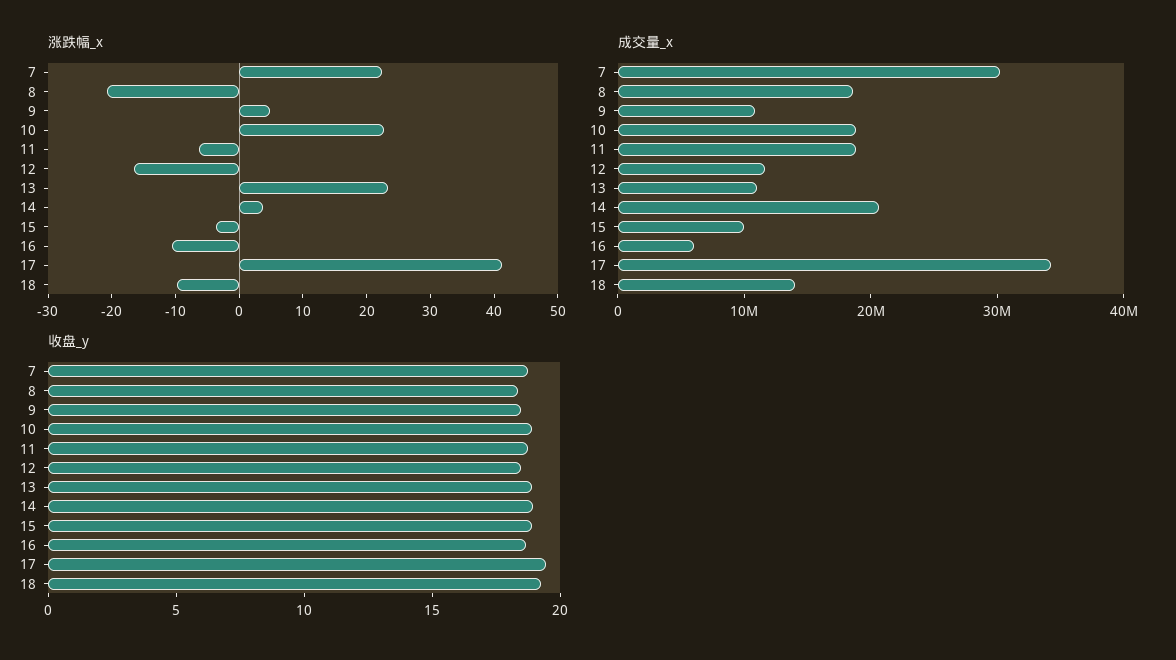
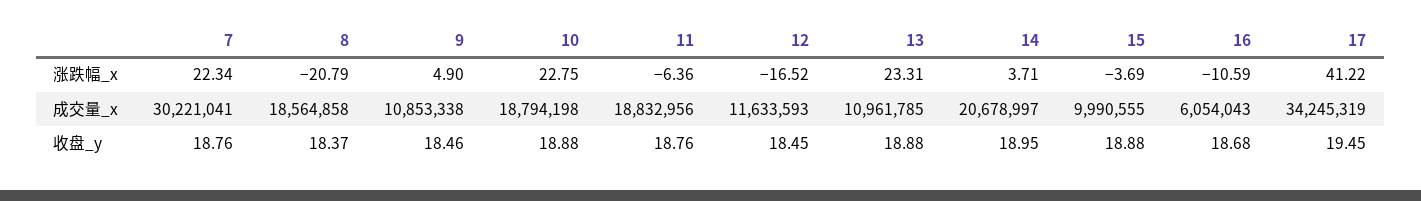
涨跌幅_x, 18: -10 -> none
成交量_x, 18: 14000000 -> none
收盘_y, 18: 19 -> none

